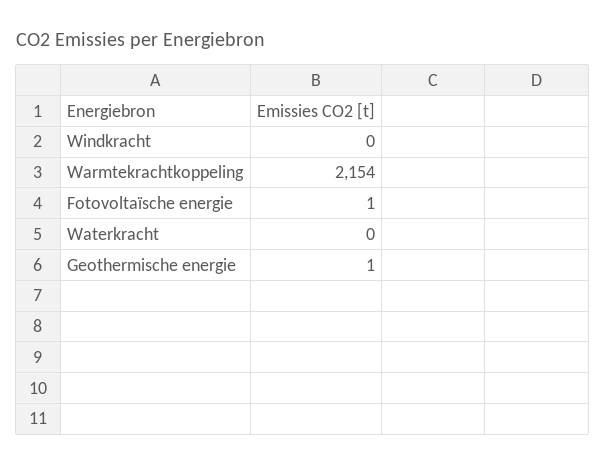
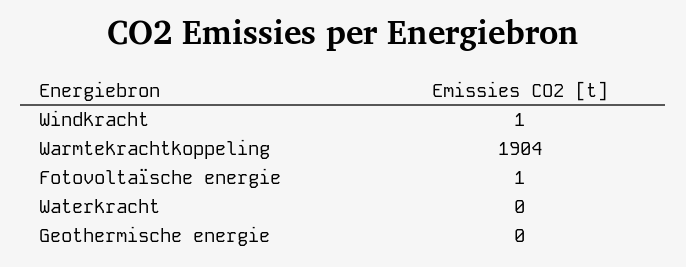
Windkracht: 0 -> 1
Warmtekrachtkoppeling: 2154 -> 1904
Geothermische energie: 1 -> 0

